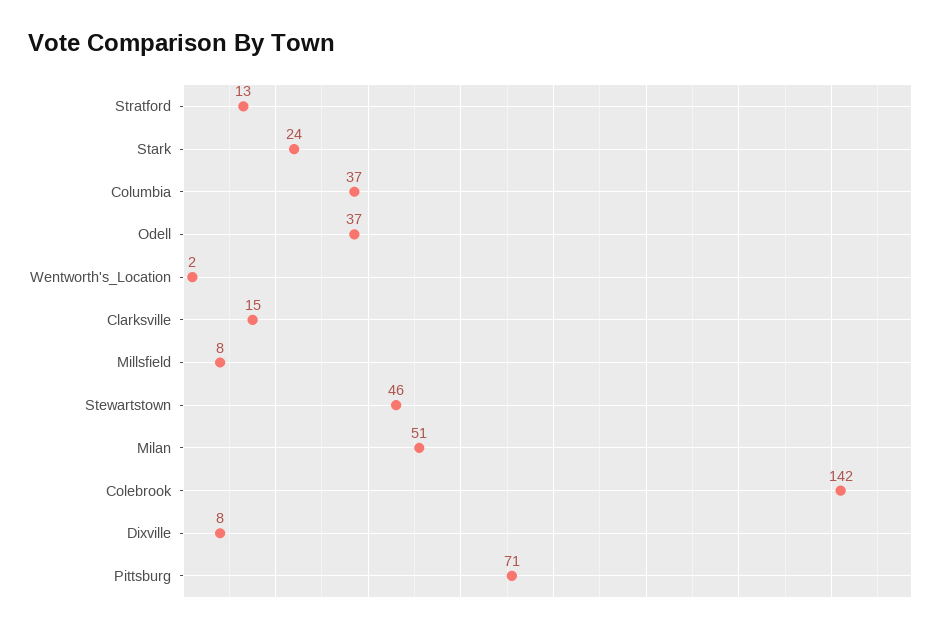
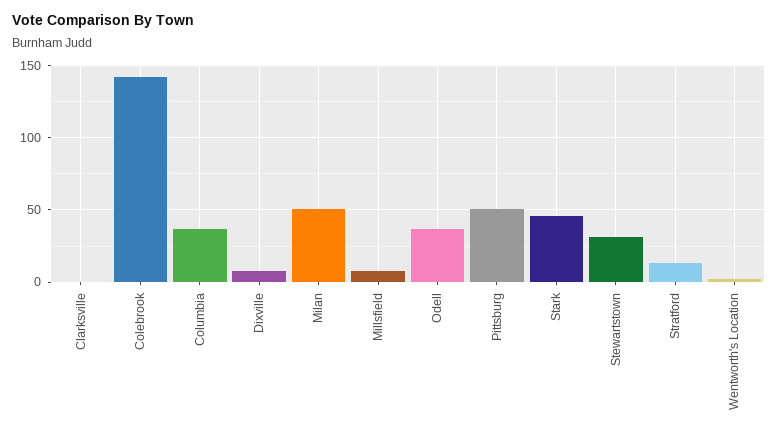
Stark: 24 -> 45
Clarksville: 15 -> 0
Stewartstown: 46 -> 30
Pittsburg: 71 -> 50

